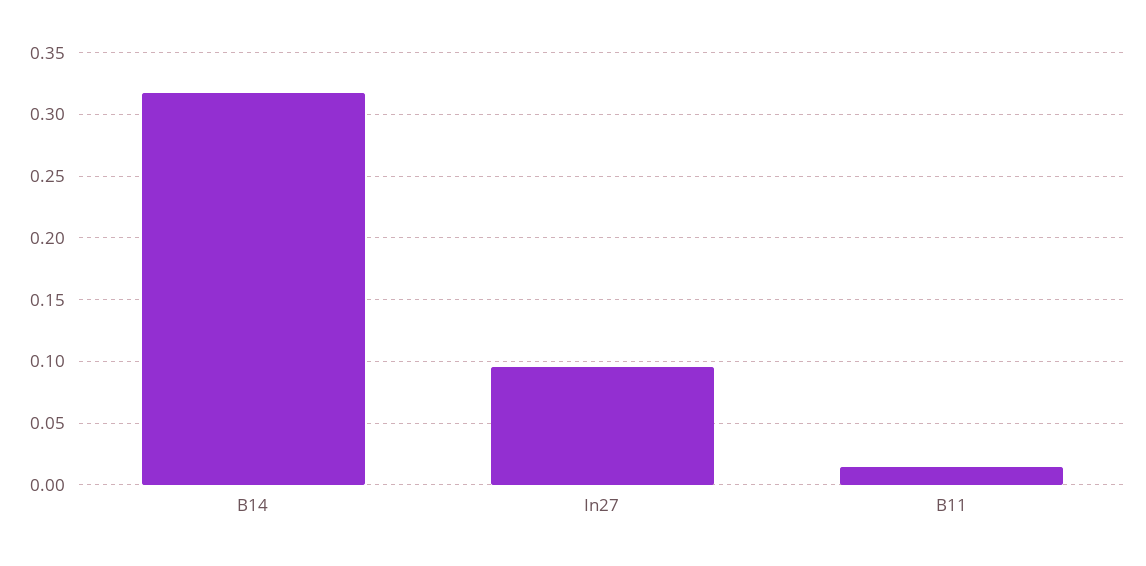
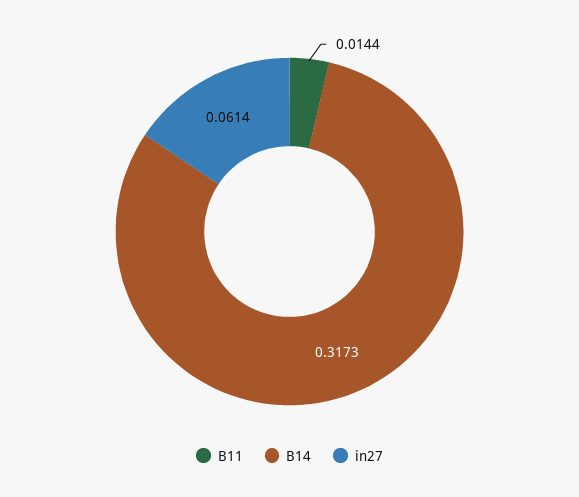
In27: 0.095 -> 0.0614

